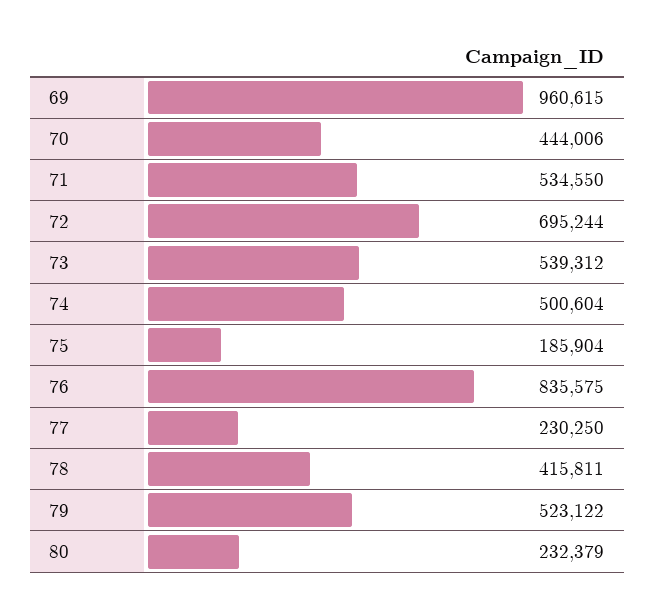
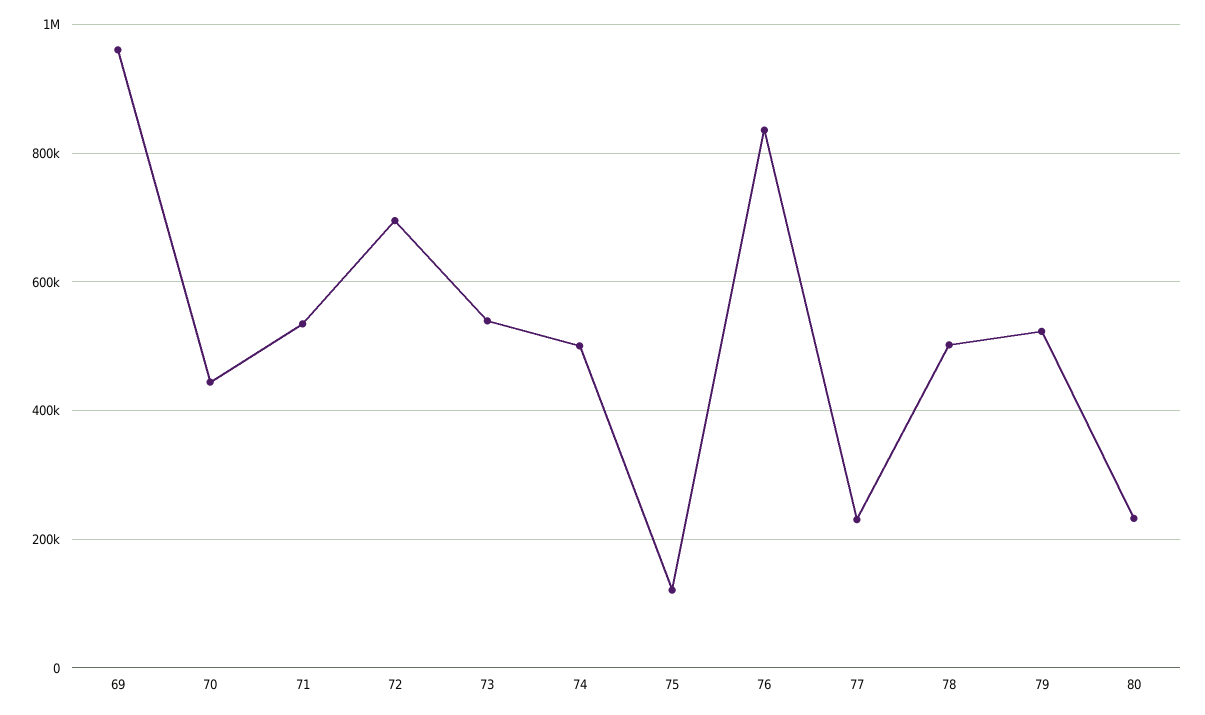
75: 185904 -> 120000
78: 415811 -> 500000

